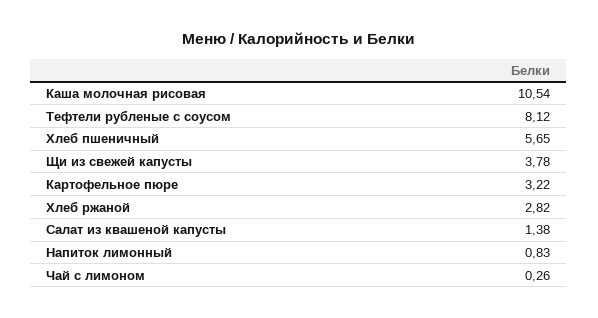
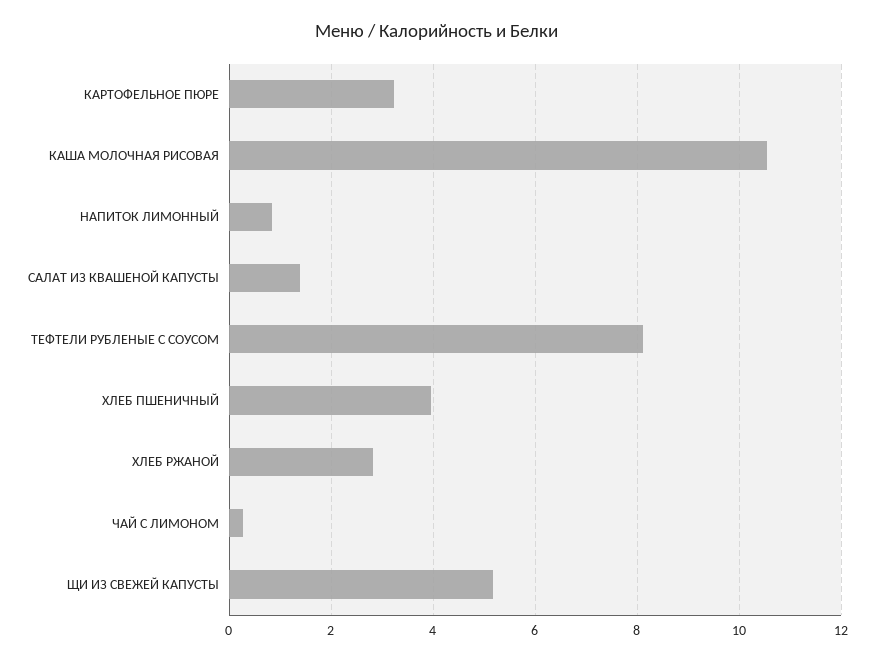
Хлеб пшеничный: 5.65 -> 4
Щи из свежей капусты: 3.78 -> 5.2

